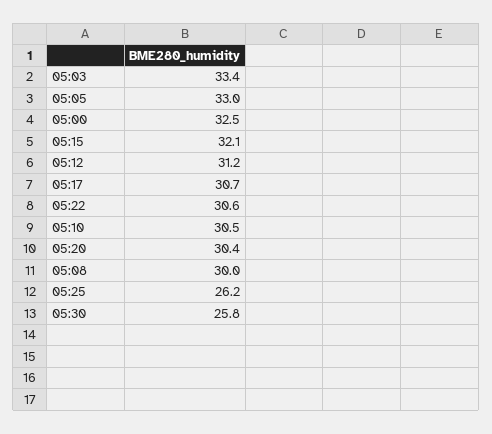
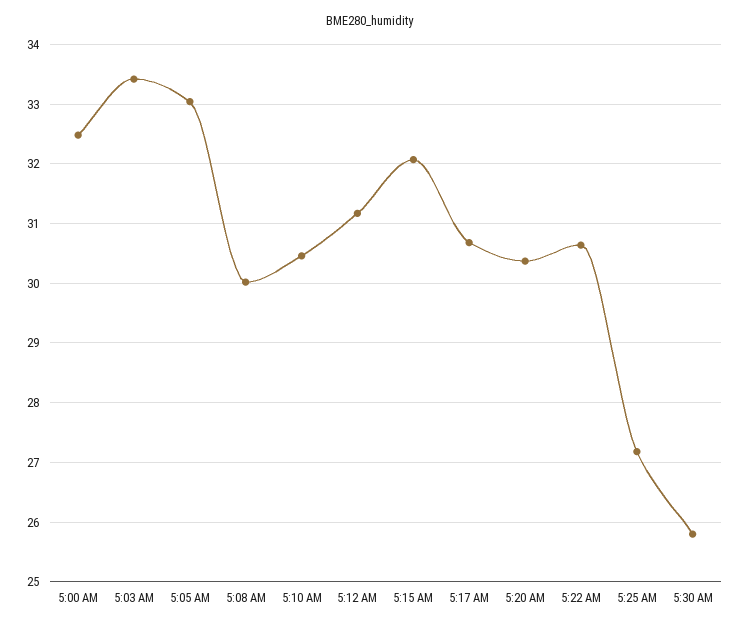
05:25: 26.2 -> 27.2

